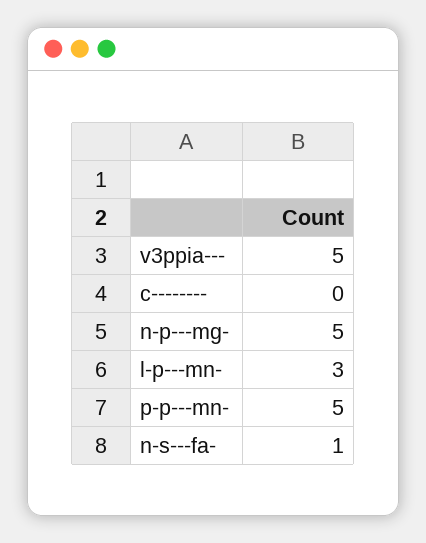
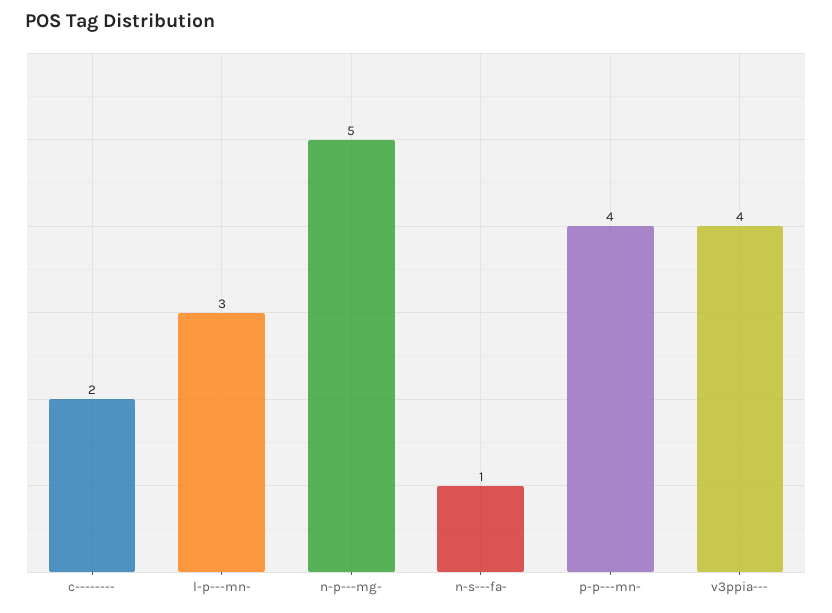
v3ppia---: 5 -> 4
c--------: 0 -> 2
p-p---mn-: 5 -> 4

